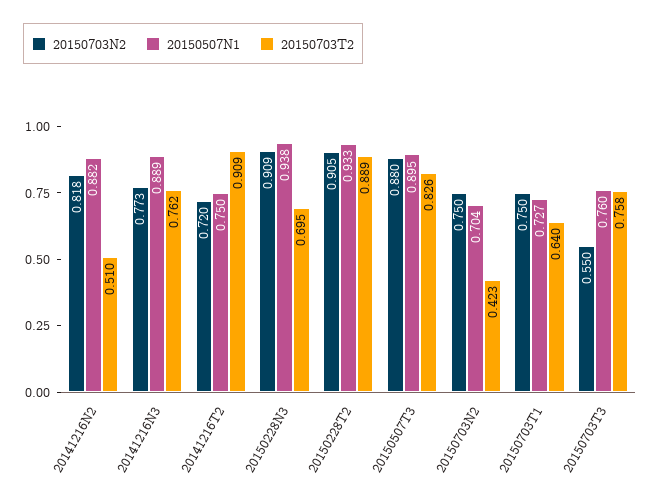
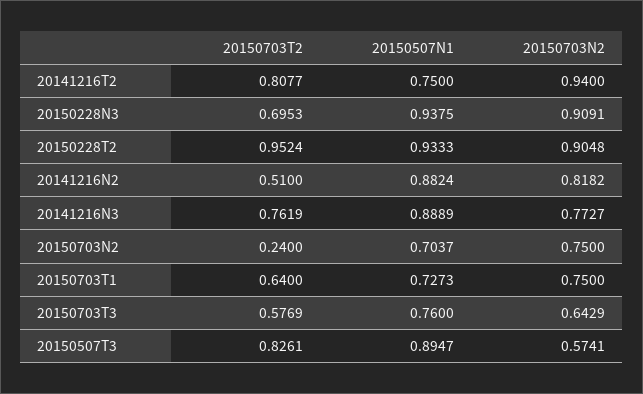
20150703N2, 20141216T2: 0.72 -> 0.94
20150703T2, 20141216T2: 0.909 -> 0.8077
20150703T2, 20150228T2: 0.889 -> 0.9524
20150703N2, 20150507T3: 0.88 -> 0.5741
20150703T2, 20150703N2: 0.423 -> 0.24
20150703N2, 20150703T3: 0.55 -> 0.6429
20150703T2, 20150703T3: 0.758 -> 0.5769

